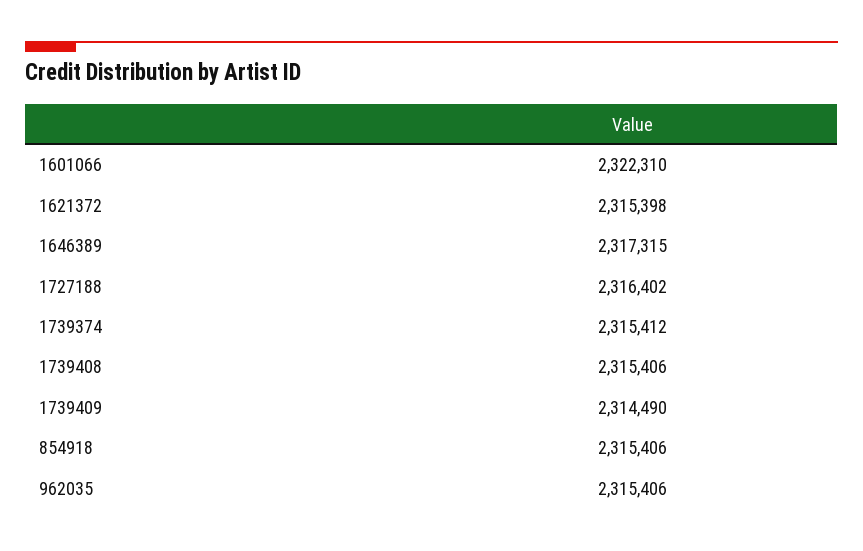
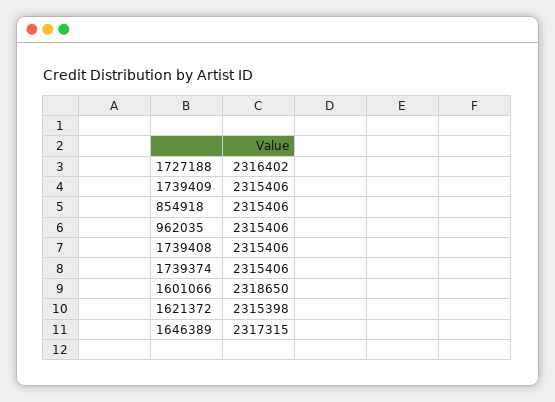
1601066: 2322310 -> 2318650
1739374: 2315412 -> 2315406
1739409: 2314490 -> 2315406

